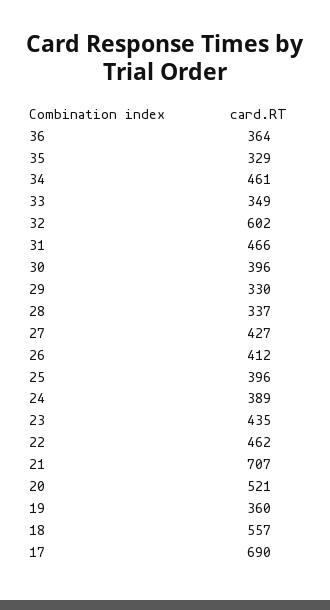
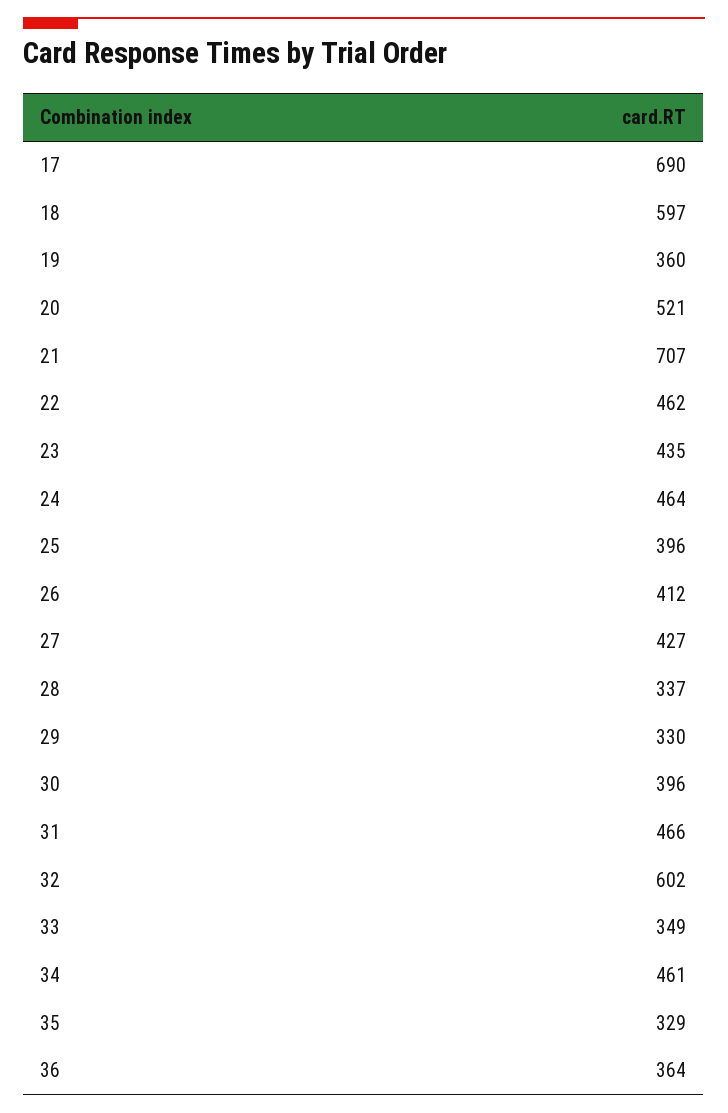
24: 389 -> 464
18: 557 -> 597

